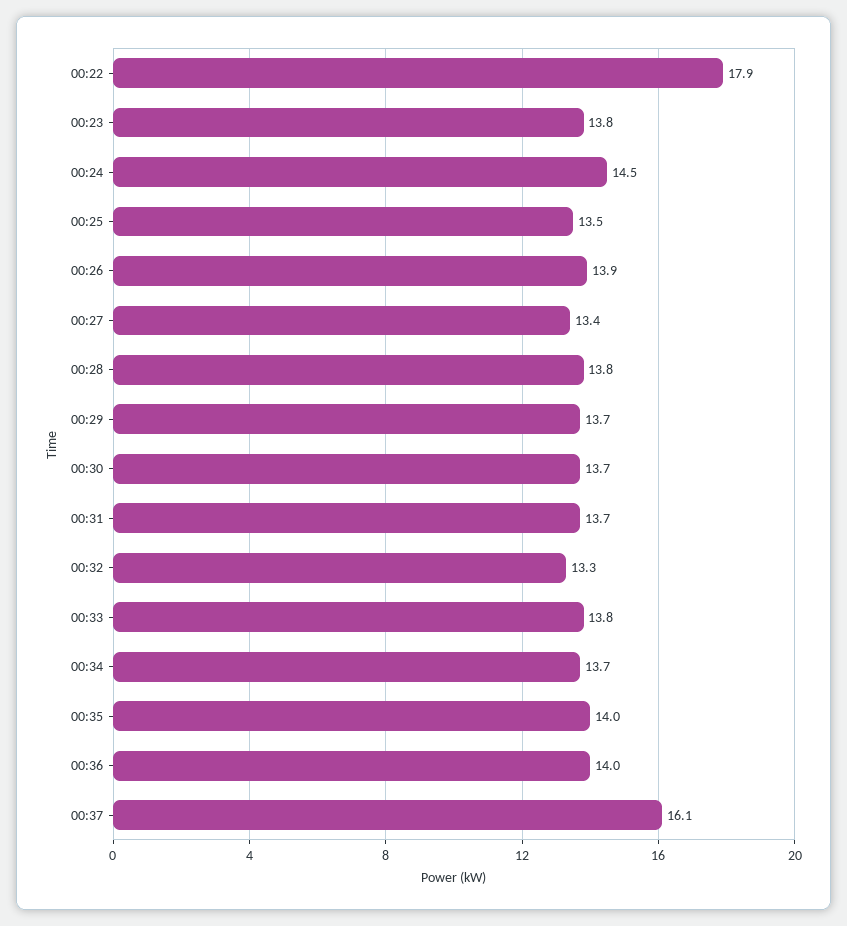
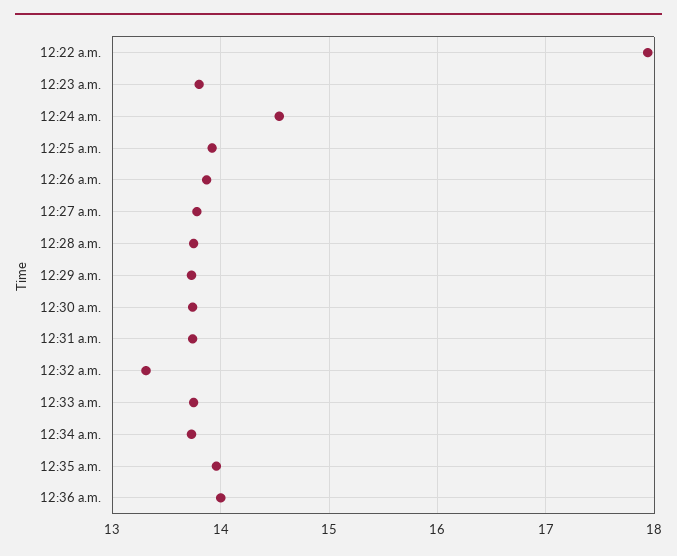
00:25: 13.5 -> 13.9
00:27: 13.4 -> 13.8
00:37: 16.1 -> none

